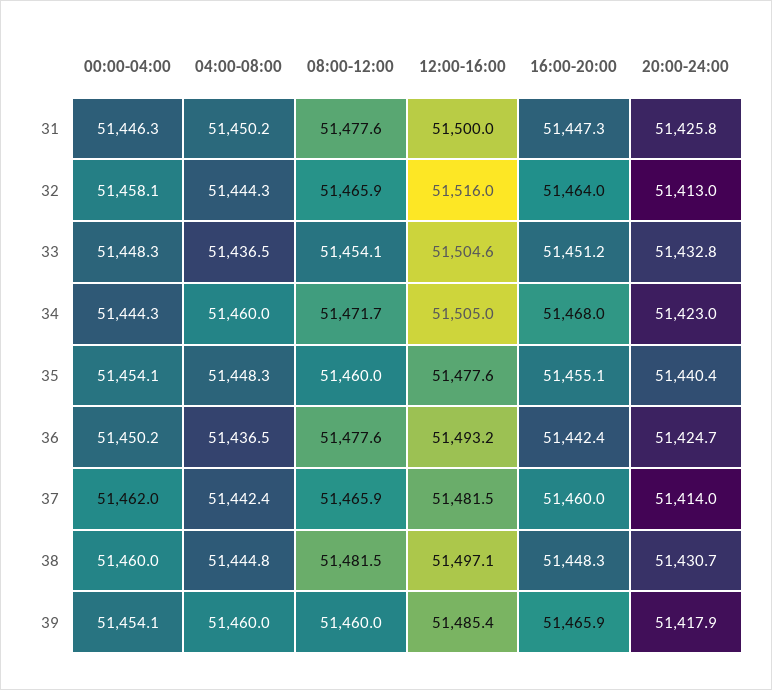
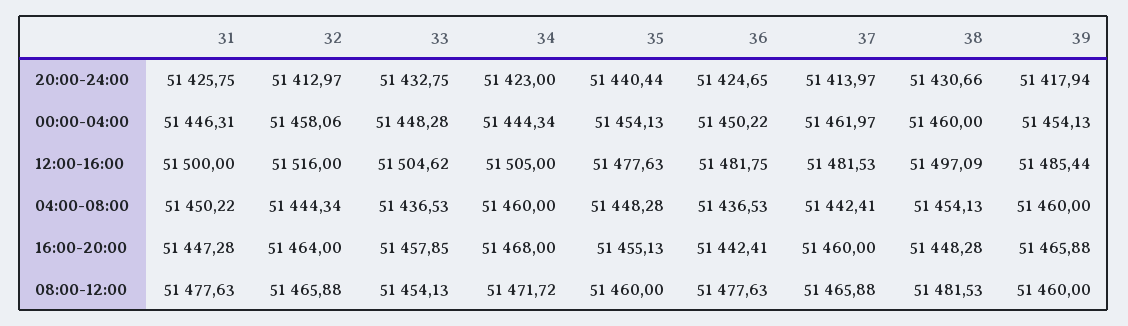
16:00-20:00, 33: 51451.2 -> 51457.85
12:00-16:00, 36: 51493.2 -> 51481.75
04:00-08:00, 38: 51444.8 -> 51454.13

